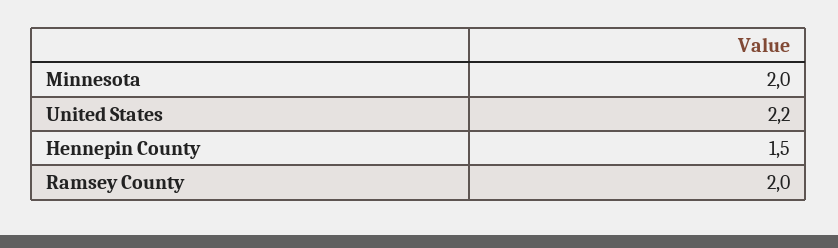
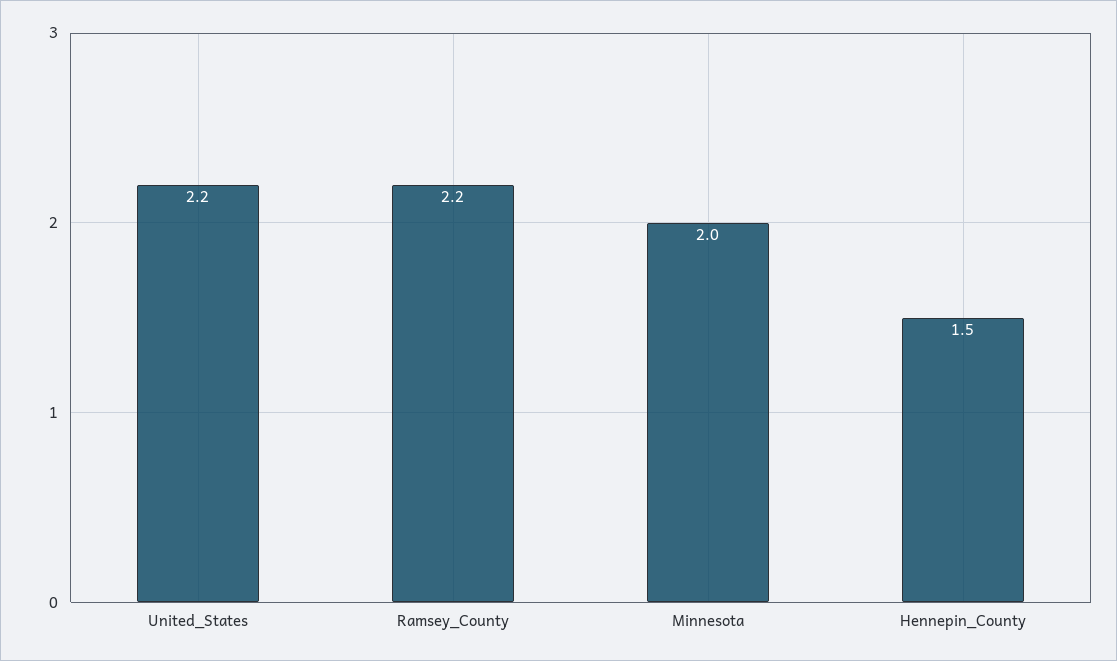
Ramsey County: 2 -> 2.2

